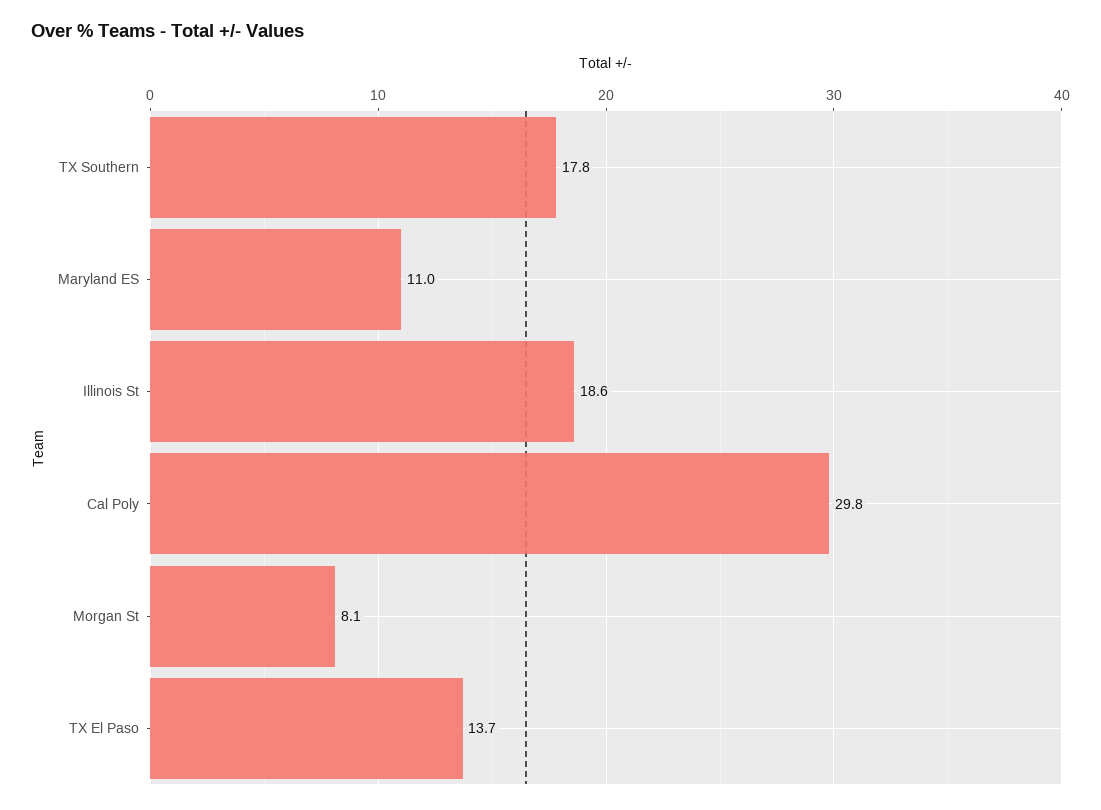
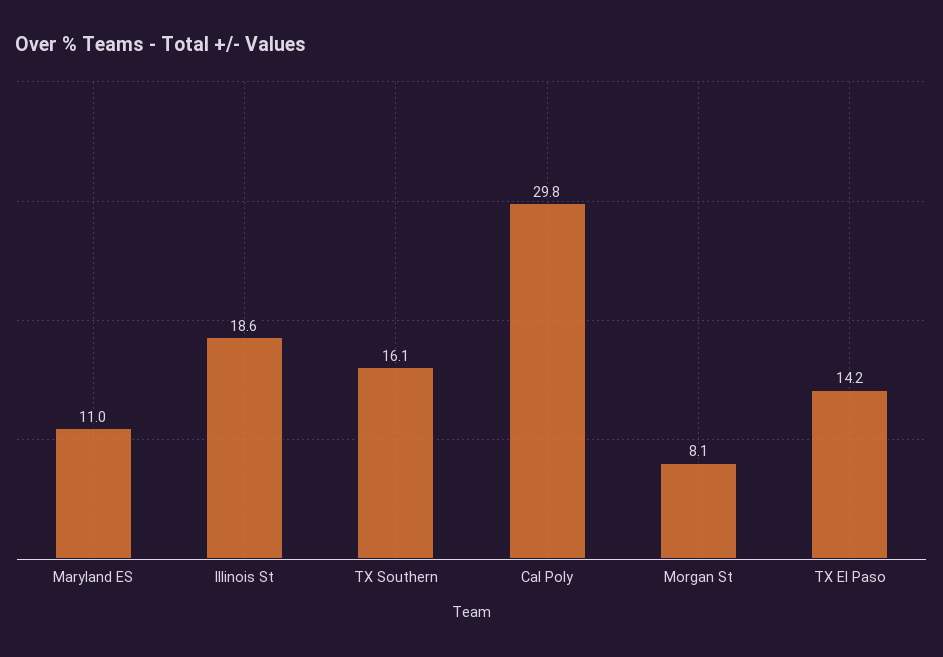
TX Southern: 17.8 -> 16.1
TX El Paso: 13.7 -> 14.2

